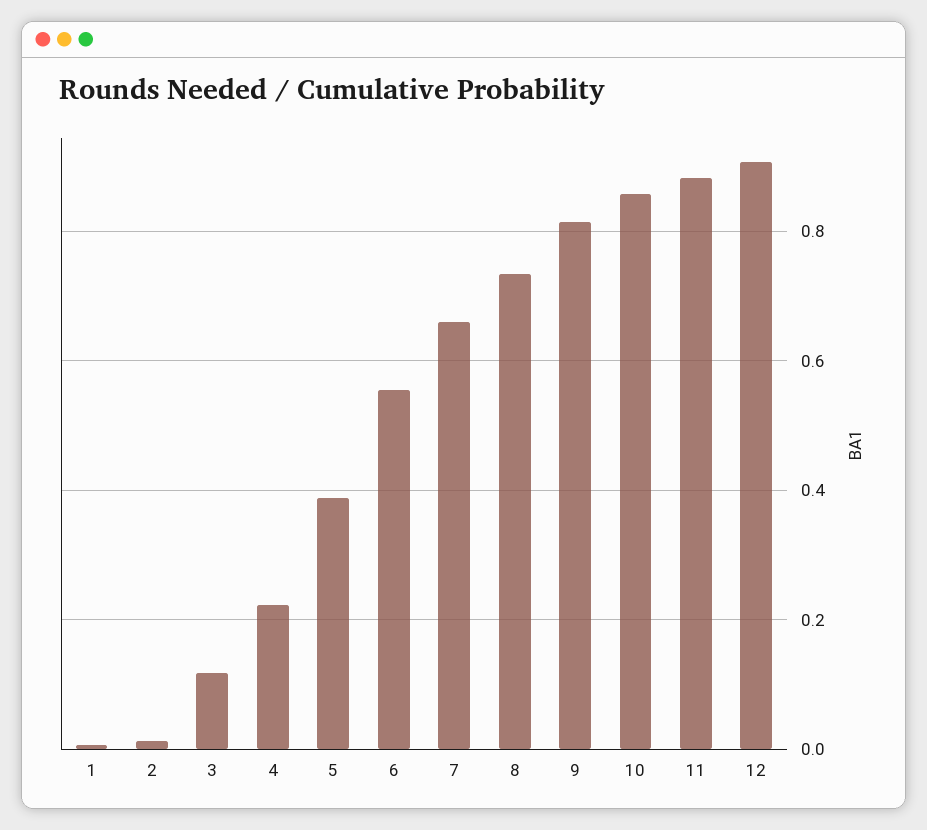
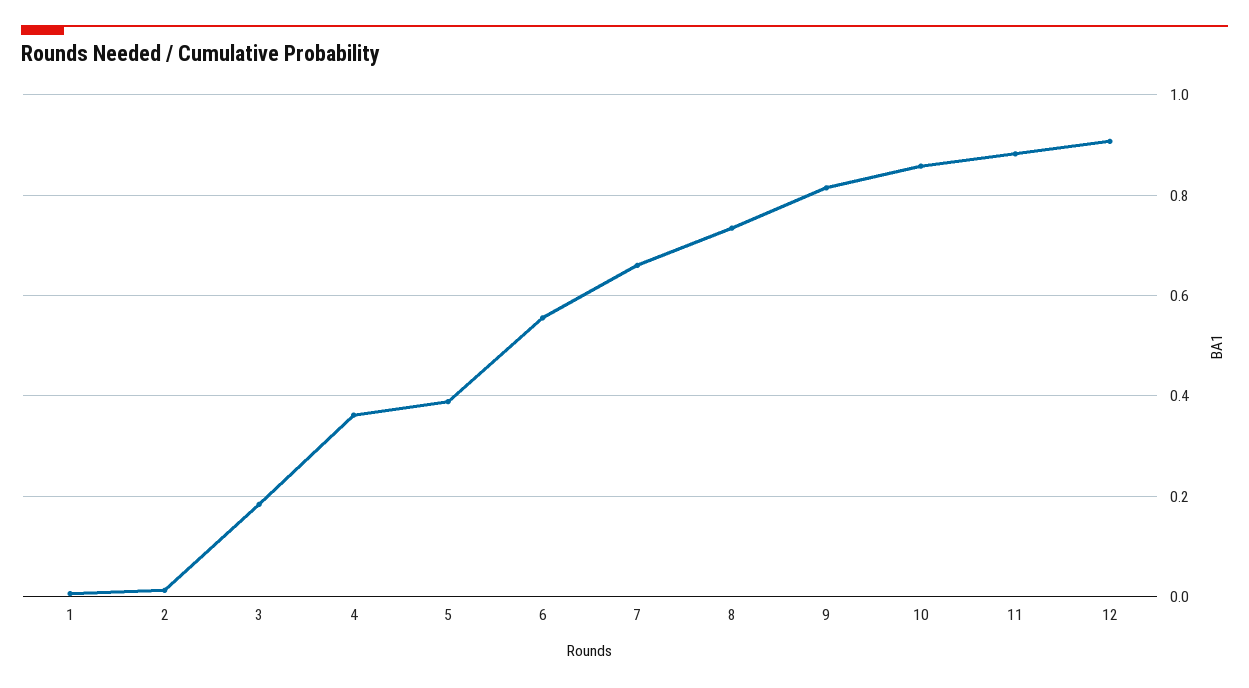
3: 0.12 -> 0.18
4: 0.22 -> 0.36

